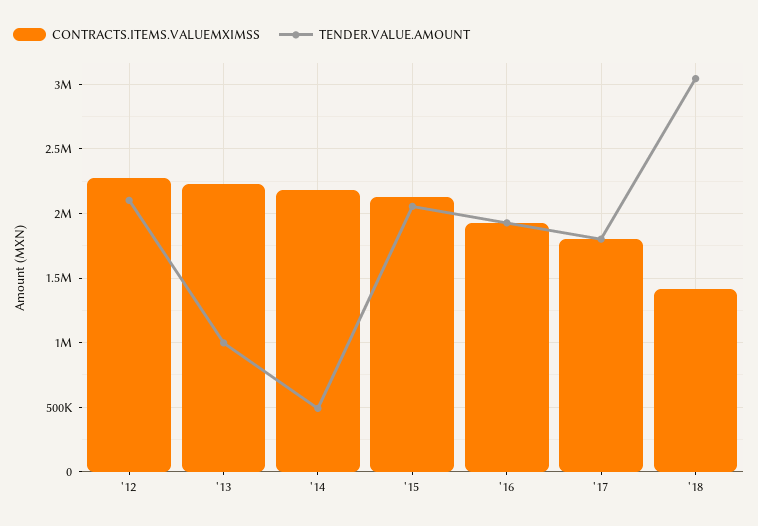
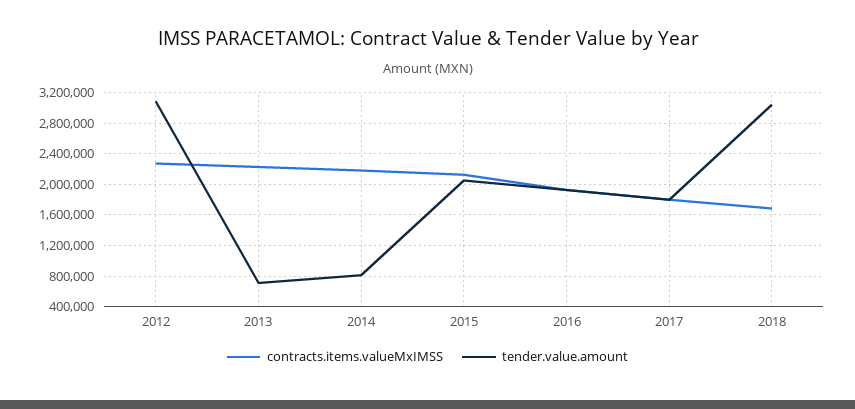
TENDER.VALUE.AMOUNT, '12: 2100000 -> 3100000
TENDER.VALUE.AMOUNT, '13: 1000000 -> 700000
TENDER.VALUE.AMOUNT, '14: 500000 -> 800000
CONTRACTS.ITEMS.VALUEMXIMSS, '18: 1400000 -> 1700000

